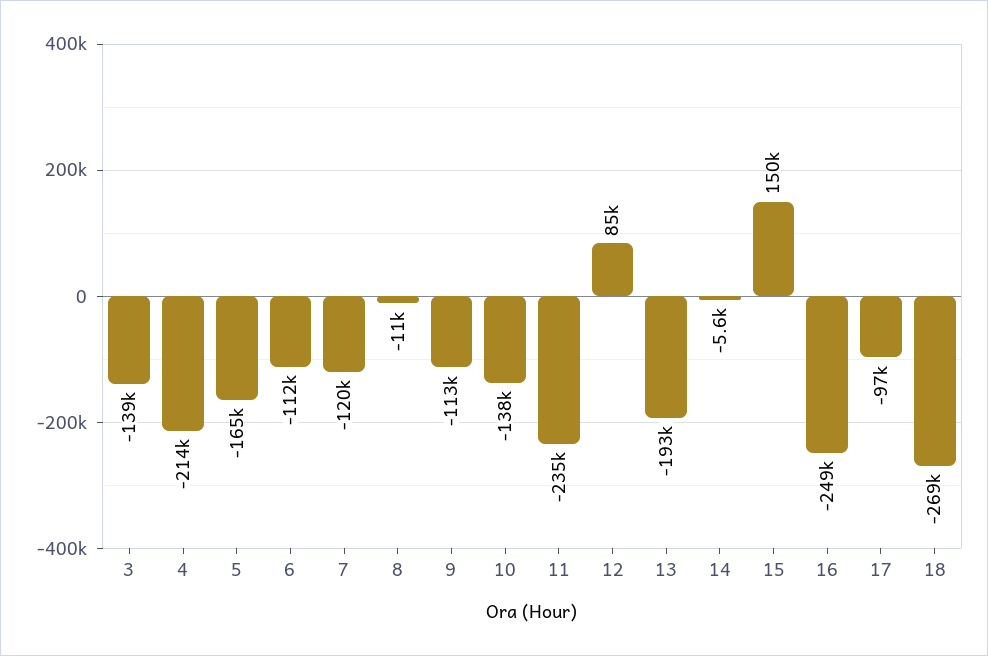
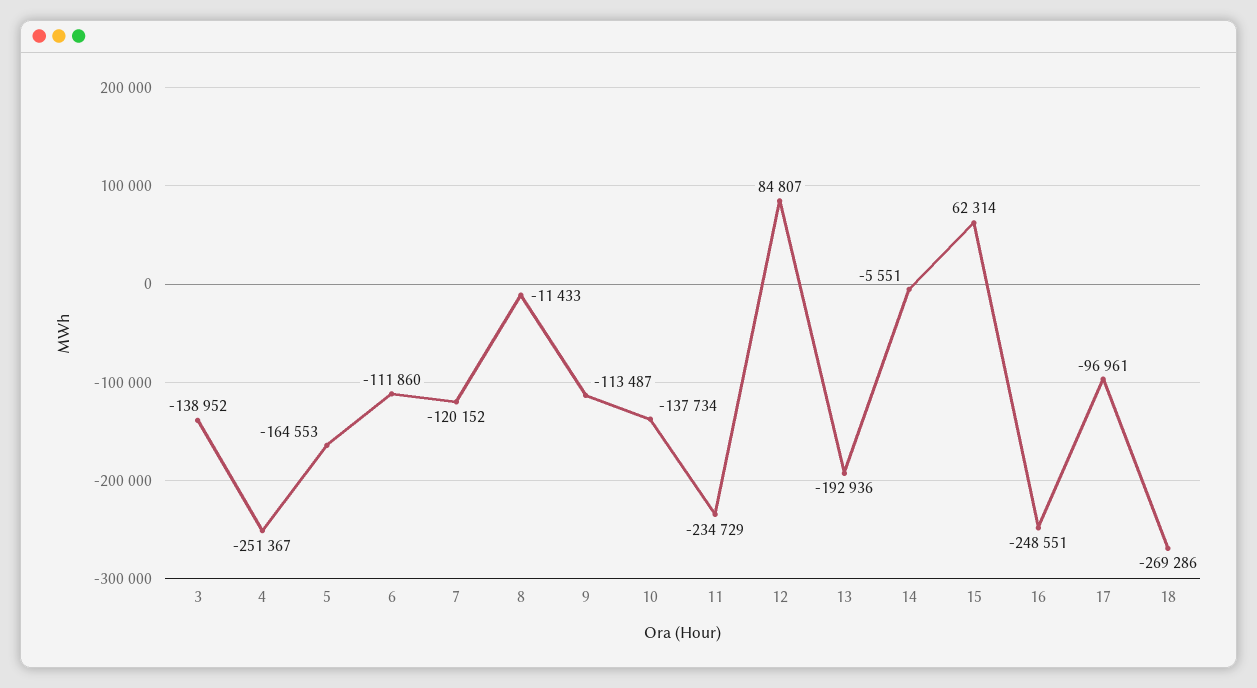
4: -214000 -> -251367
15: 150000 -> 62314

